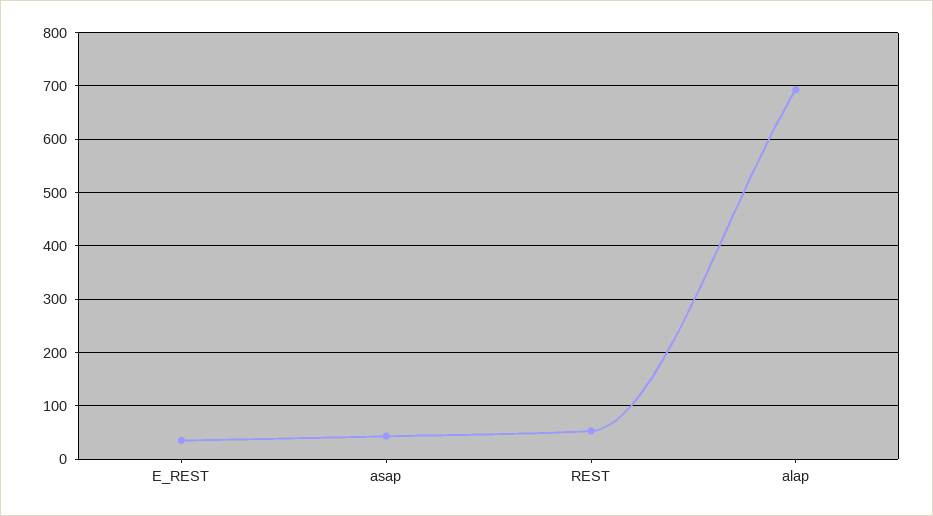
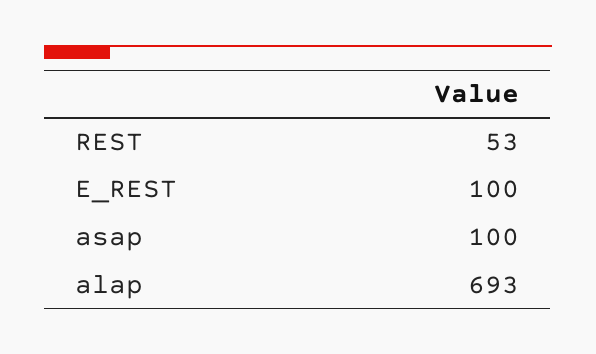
E_REST: 40 -> 100
asap: 40 -> 100

